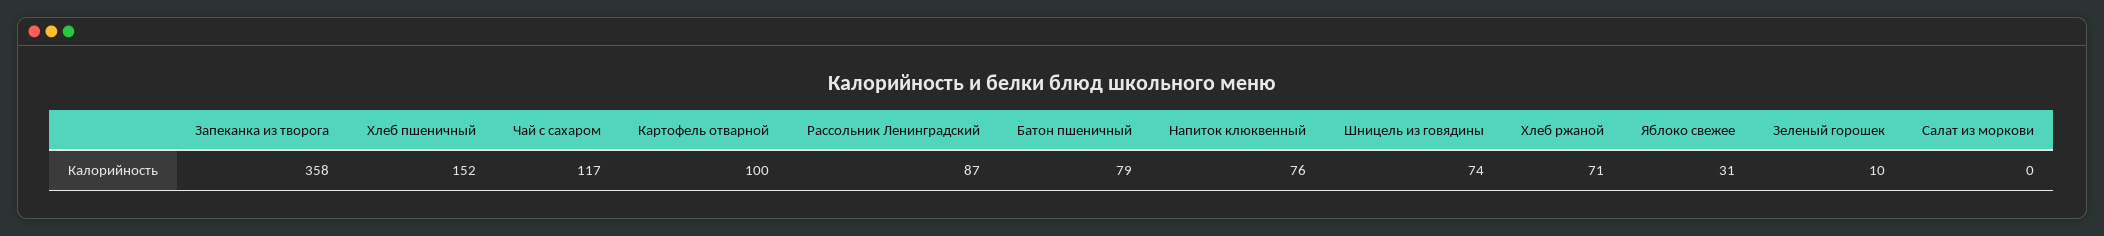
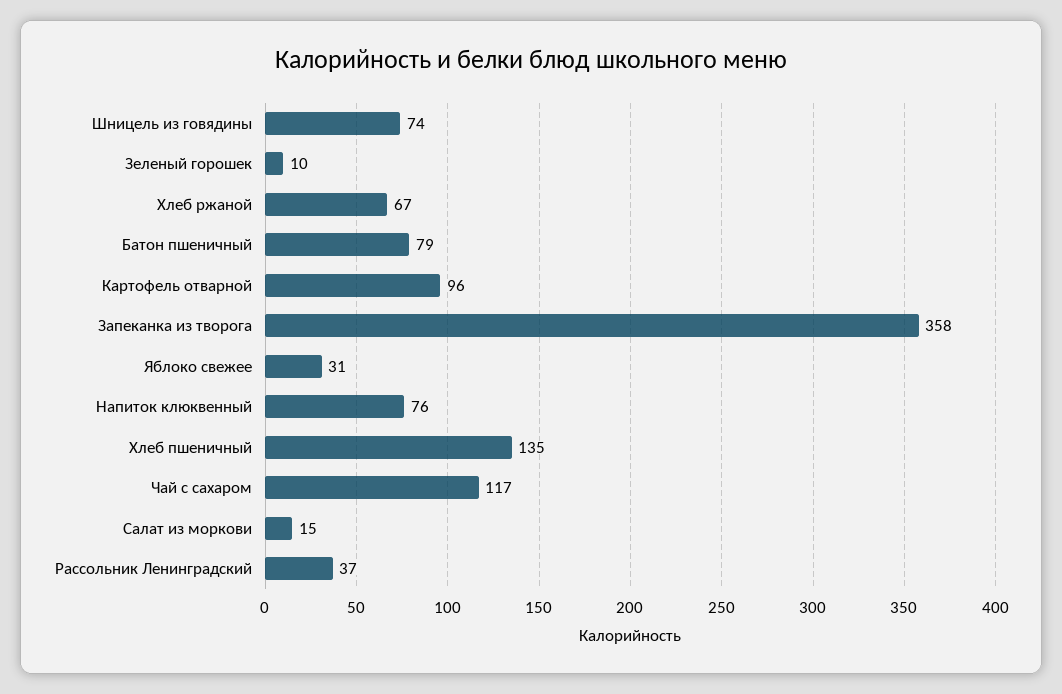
Хлеб пшеничный: 152 -> 135
Картофель отварной: 100 -> 96
Рассольник Ленинградский: 87 -> 37
Хлеб ржаной: 71 -> 67
Салат из моркови: 0 -> 15

